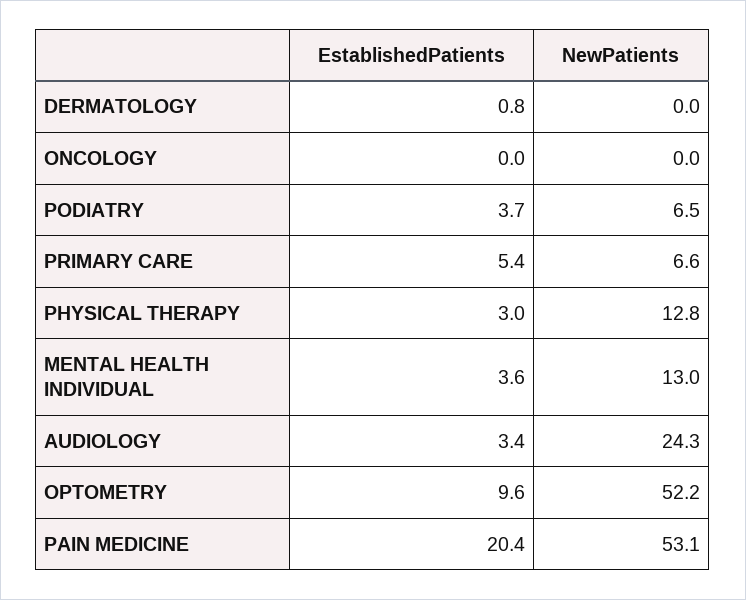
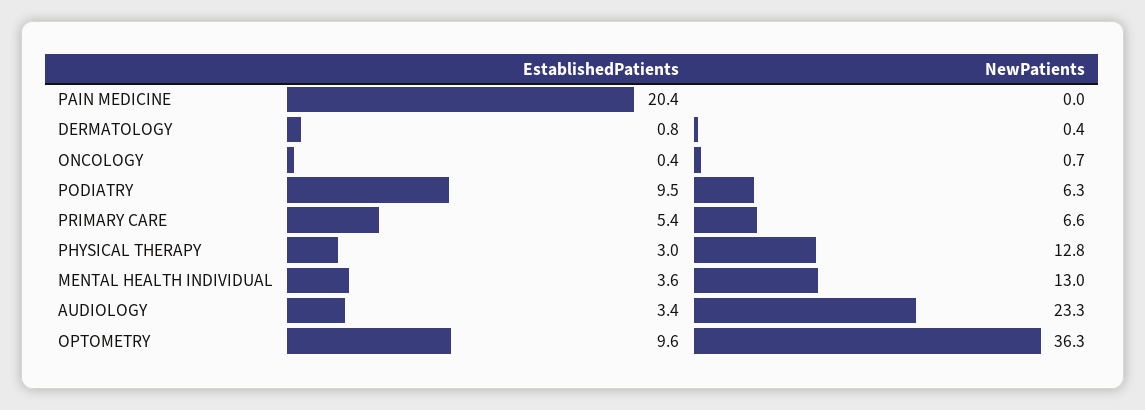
NewPatients, DERMATOLOGY: 0 -> 0.4
EstablishedPatients, ONCOLOGY: 0 -> 0.4
NewPatients, ONCOLOGY: 0 -> 0.7
EstablishedPatients, PODIATRY: 3.7 -> 9.5
NewPatients, PODIATRY: 6.5 -> 6.3
NewPatients, AUDIOLOGY: 24.3 -> 23.3
NewPatients, OPTOMETRY: 52.2 -> 36.3
NewPatients, PAIN MEDICINE: 53.1 -> 0

